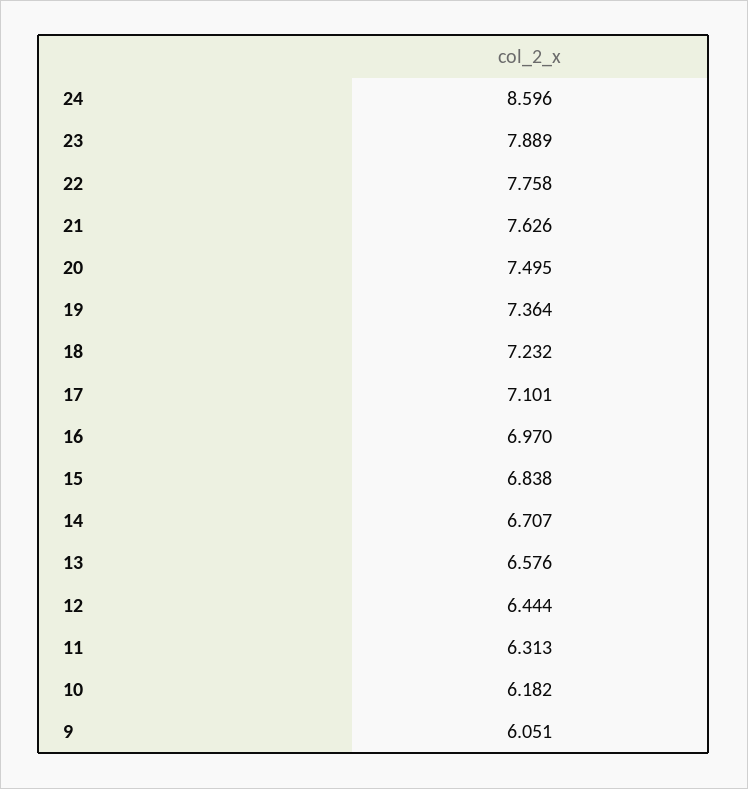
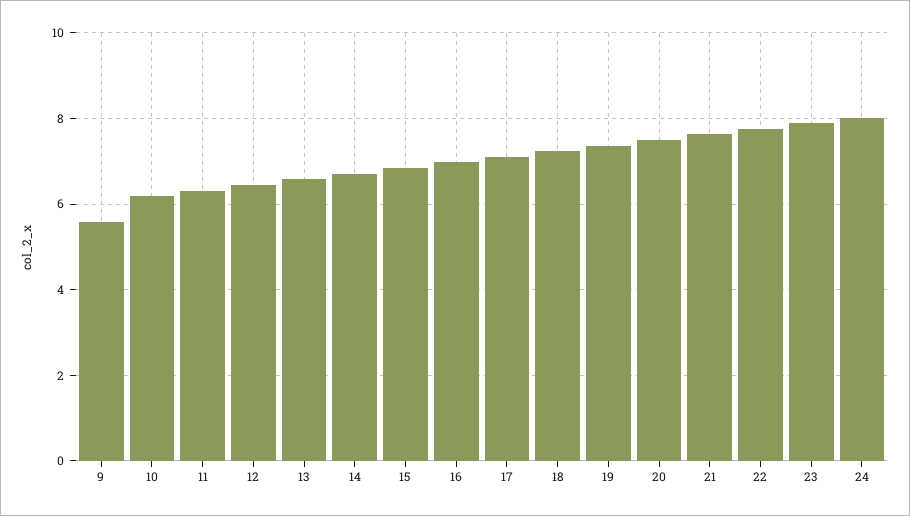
24: 8.596 -> 8
9: 6.051 -> 5.6

